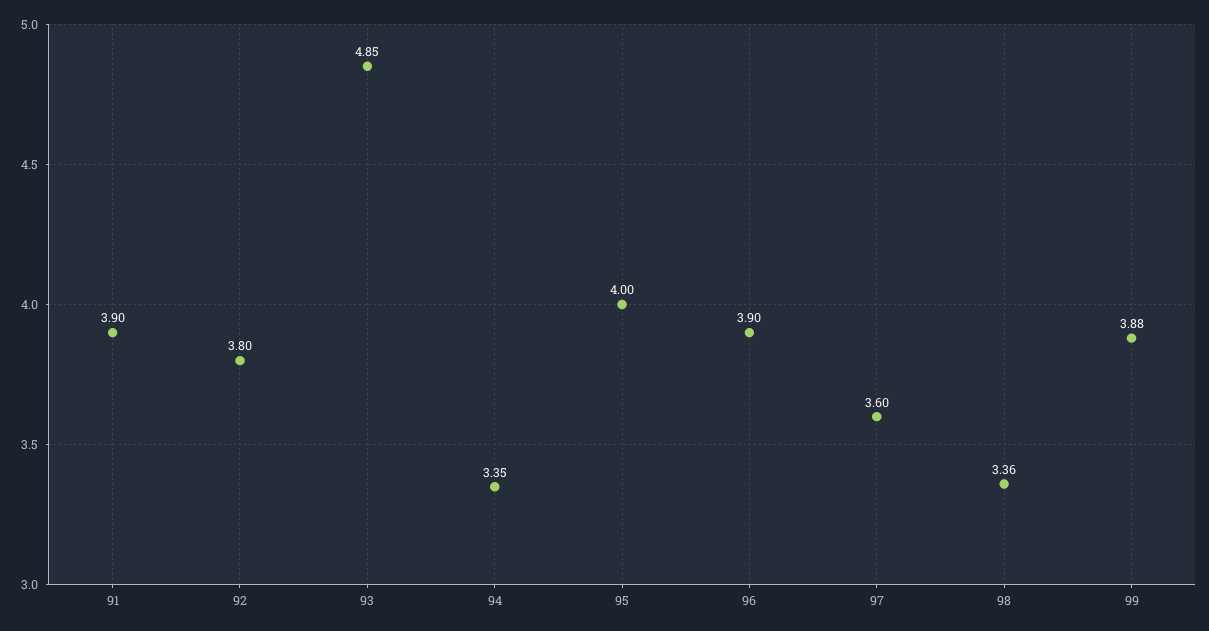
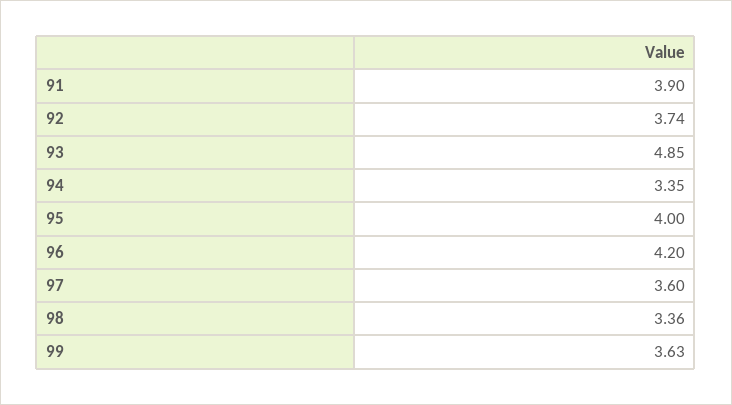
92: 3.8 -> 3.74
96: 3.9 -> 4.2
99: 3.88 -> 3.63

